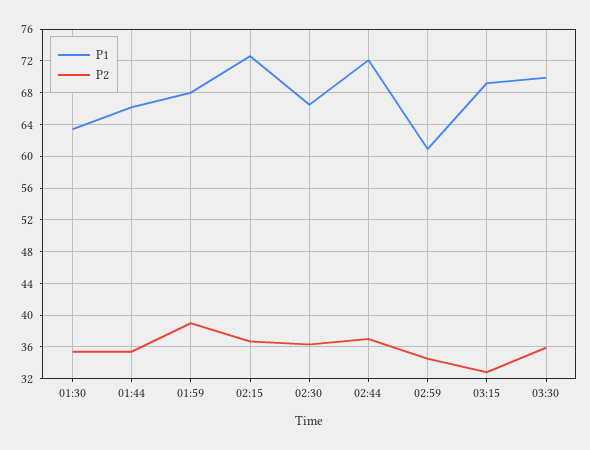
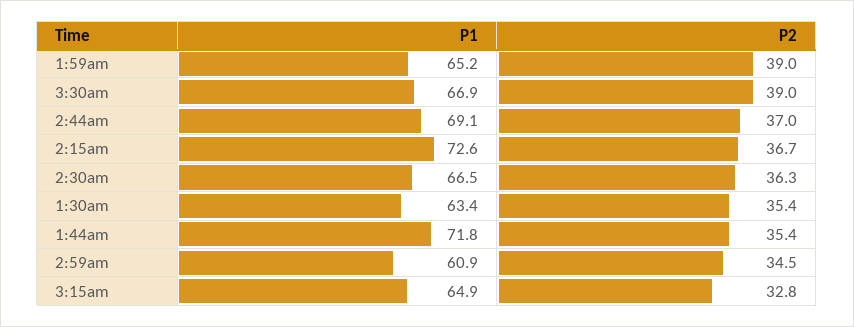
P1, 01:44: 66 -> 71.8
P1, 01:59: 68 -> 65.2
P1, 02:44: 72 -> 69.1
P1, 03:15: 69 -> 64.9
P1, 03:30: 70 -> 66.9
P2, 03:30: 36 -> 39

